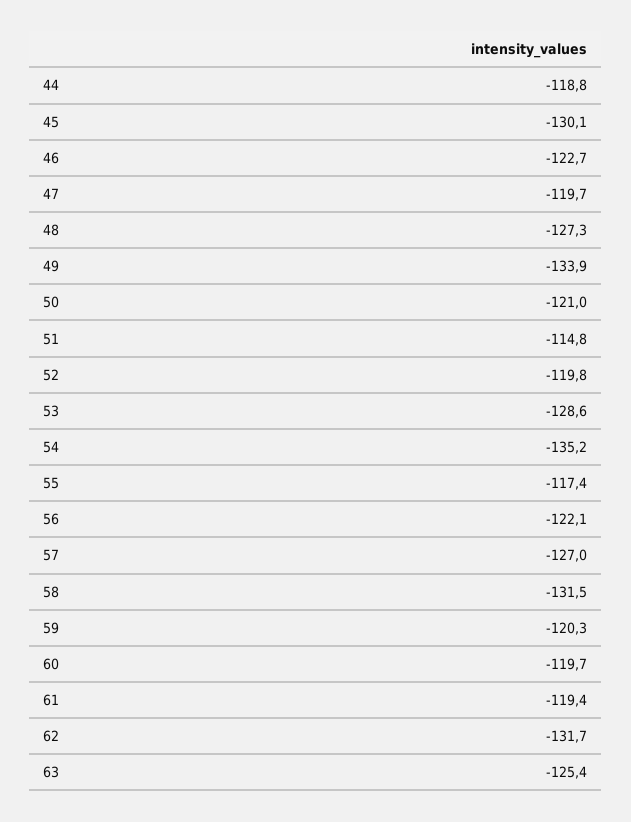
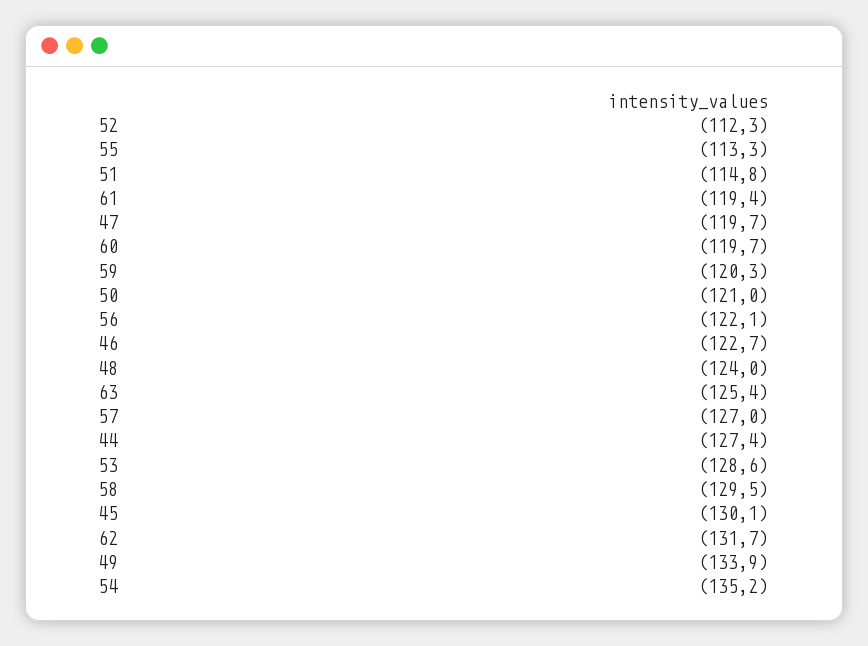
44: -118.8 -> -127.4
48: -127.3 -> -124
52: -119.8 -> -112.3
55: -117.4 -> -113.3
58: -131.5 -> -129.5

